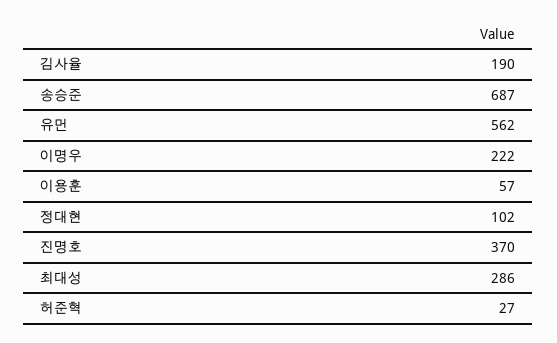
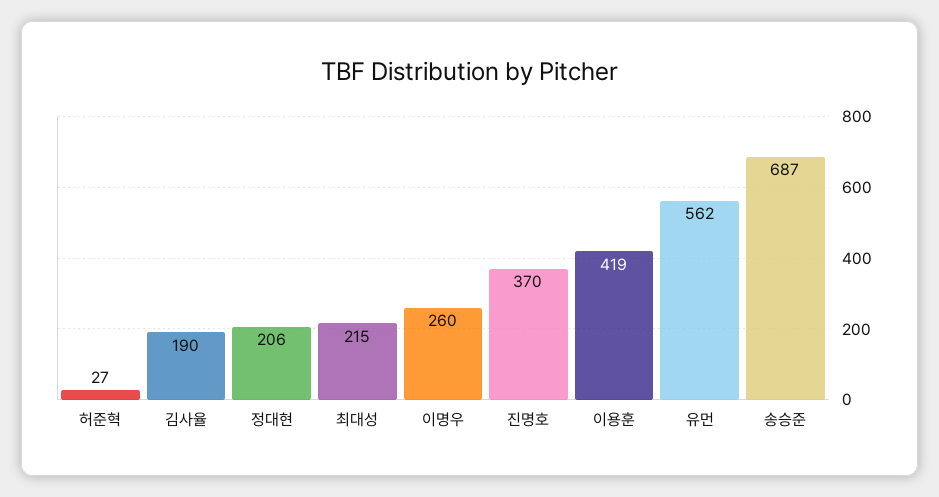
이명우: 222 -> 260
이용훈: 57 -> 419
정대현: 102 -> 206
최대성: 286 -> 215

